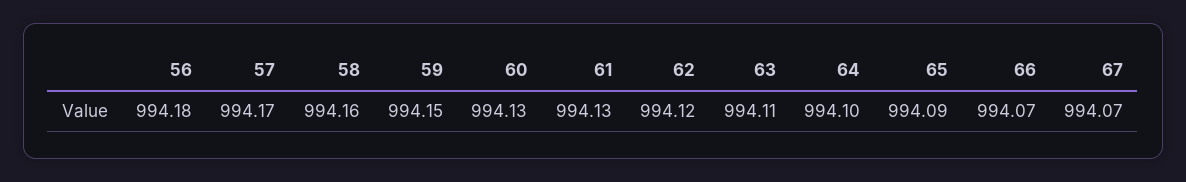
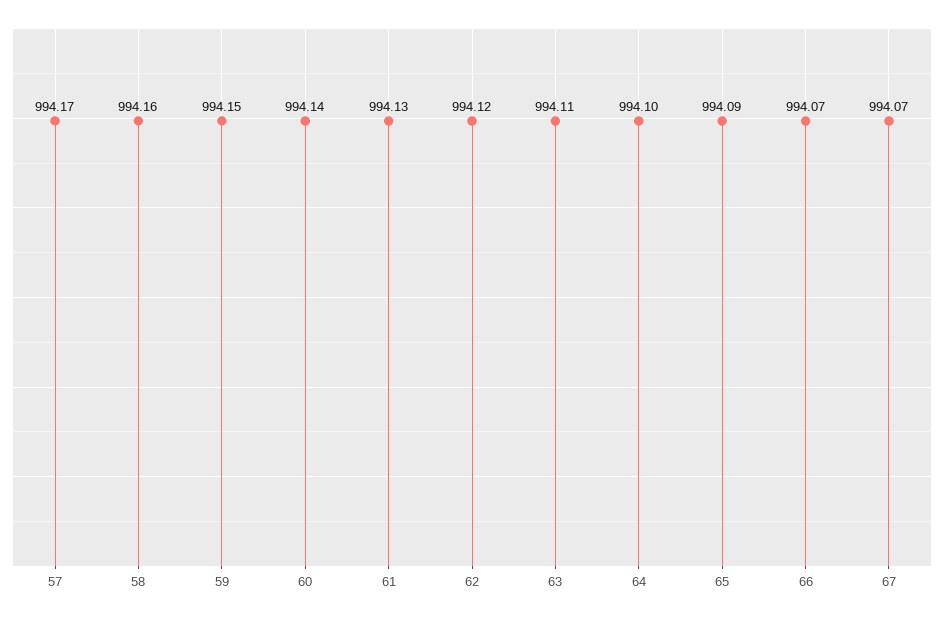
56: 994.18 -> none
60: 994.13 -> 994.14

